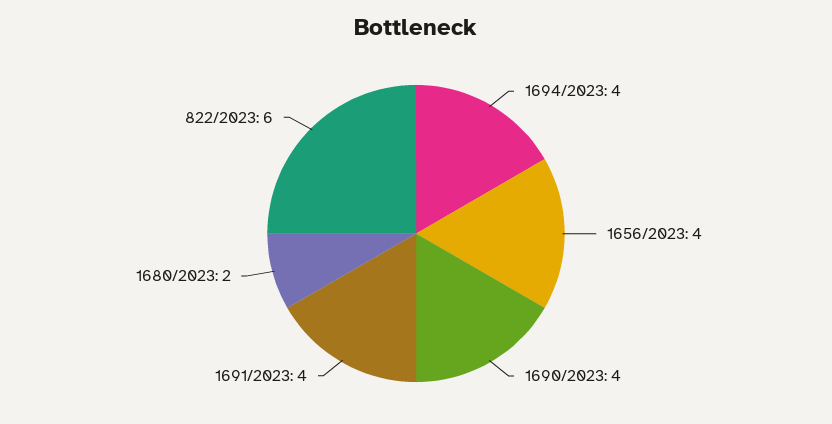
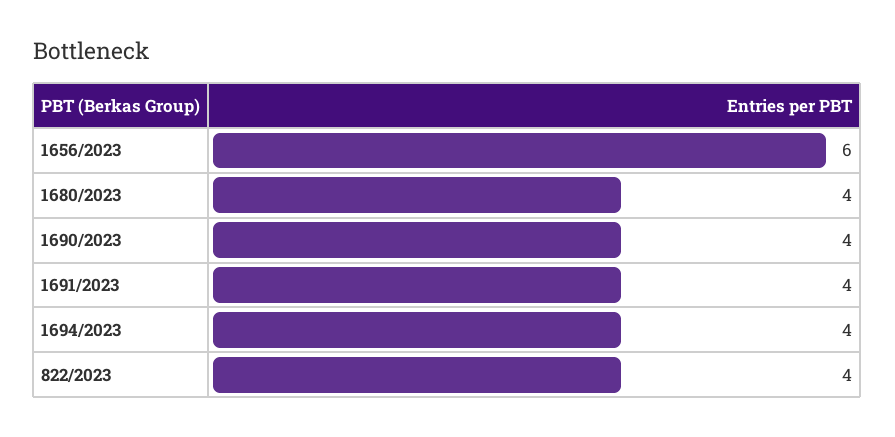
1656/2023: 4 -> 6
1680/2023: 2 -> 4
822/2023: 6 -> 4

